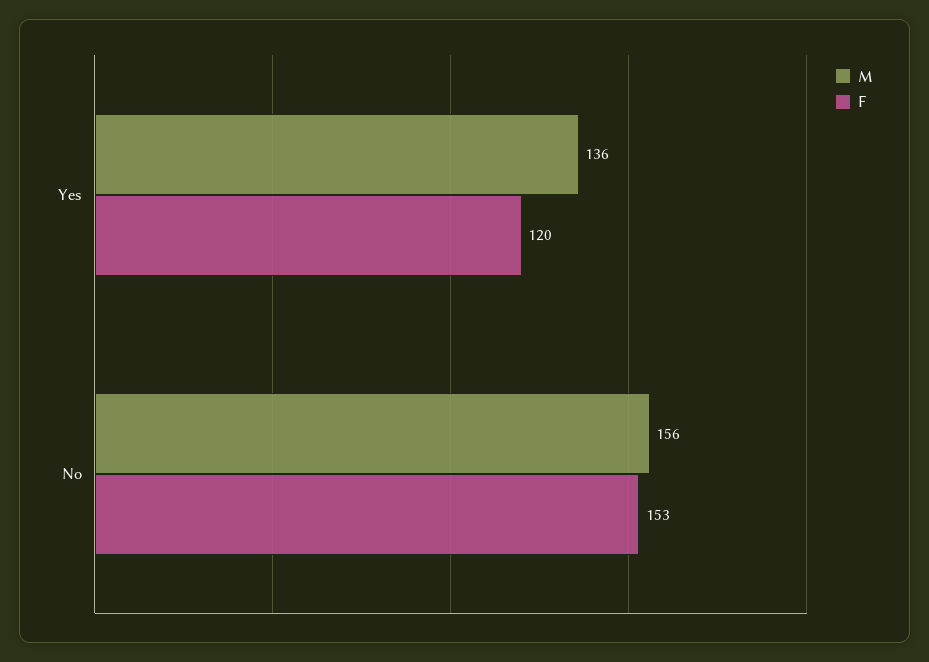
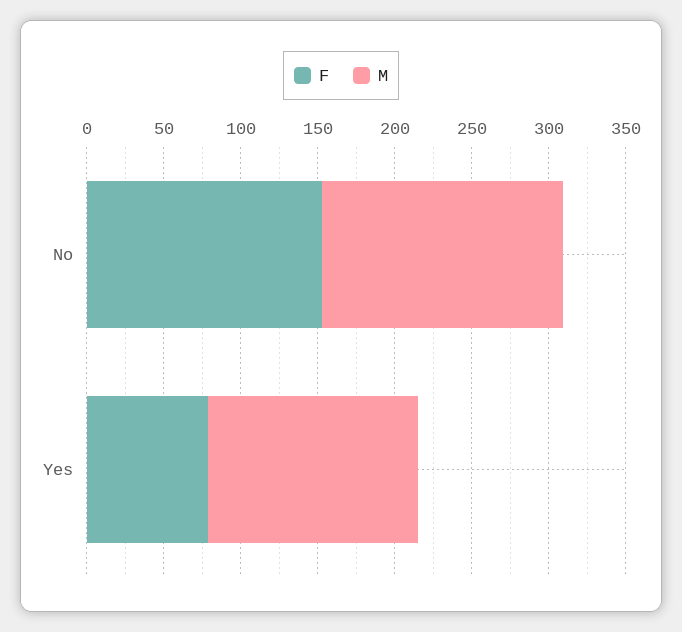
F, Yes: 120 -> 80

